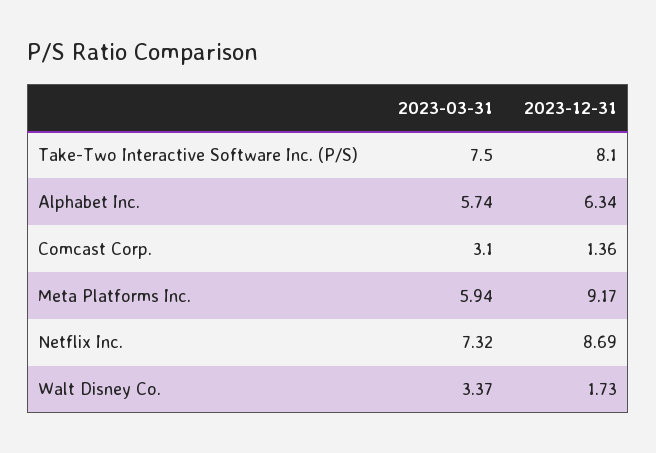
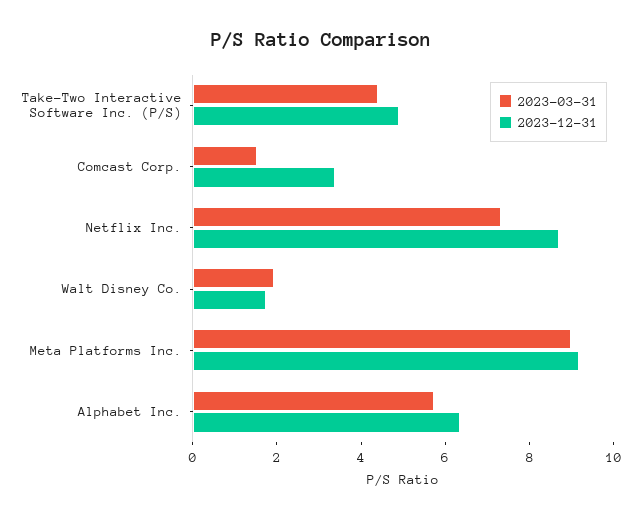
2023-03-31, Take-Two Interactive Software Inc. (P/S): 7.5 -> 4.5
2023-12-31, Take-Two Interactive Software Inc. (P/S): 8.1 -> 5
2023-03-31, Comcast Corp.: 3.1 -> 1.5
2023-12-31, Comcast Corp.: 1.36 -> 3.5
2023-03-31, Meta Platforms Inc.: 5.94 -> 9
2023-03-31, Walt Disney Co.: 3.37 -> 2

